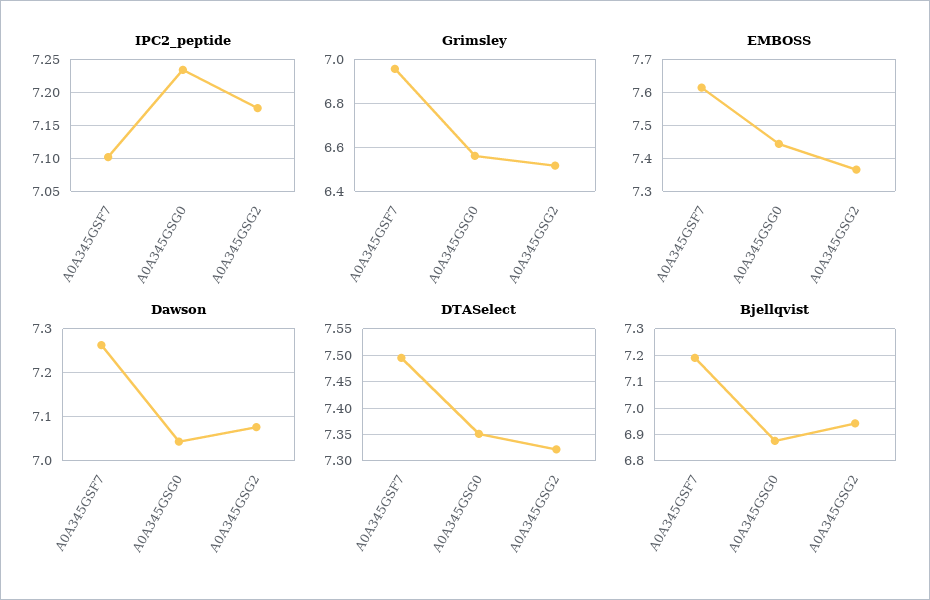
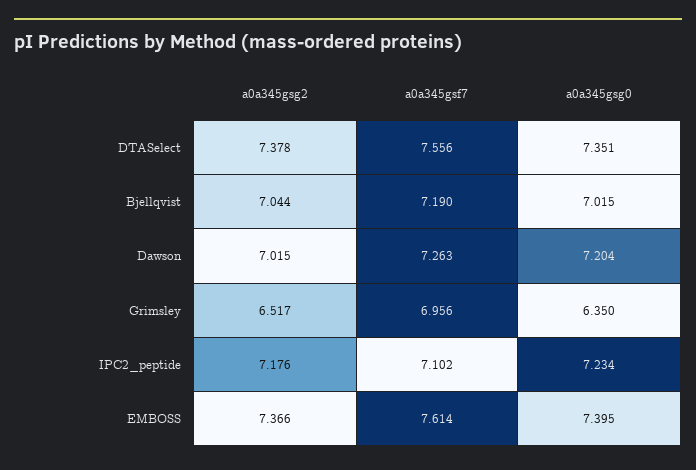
Grimsley, A0A345GSG0: 6.55 -> 6.35
EMBOSS, A0A345GSG0: 7.44 -> 7.395
Dawson, A0A345GSG0: 7.04 -> 7.204
Dawson, A0A345GSG2: 7.08 -> 7.015
DTASelect, A0A345GSF7: 7.5 -> 7.556
DTASelect, A0A345GSG2: 7.325 -> 7.378
Bjellqvist, A0A345GSG0: 6.875 -> 7.015
Bjellqvist, A0A345GSG2: 6.95 -> 7.044

